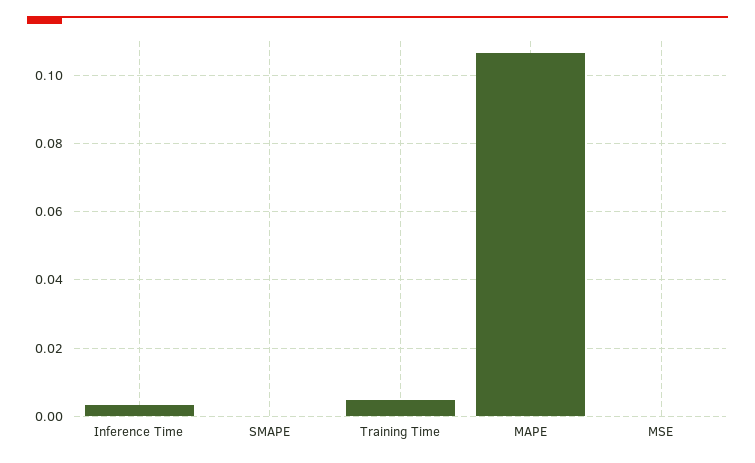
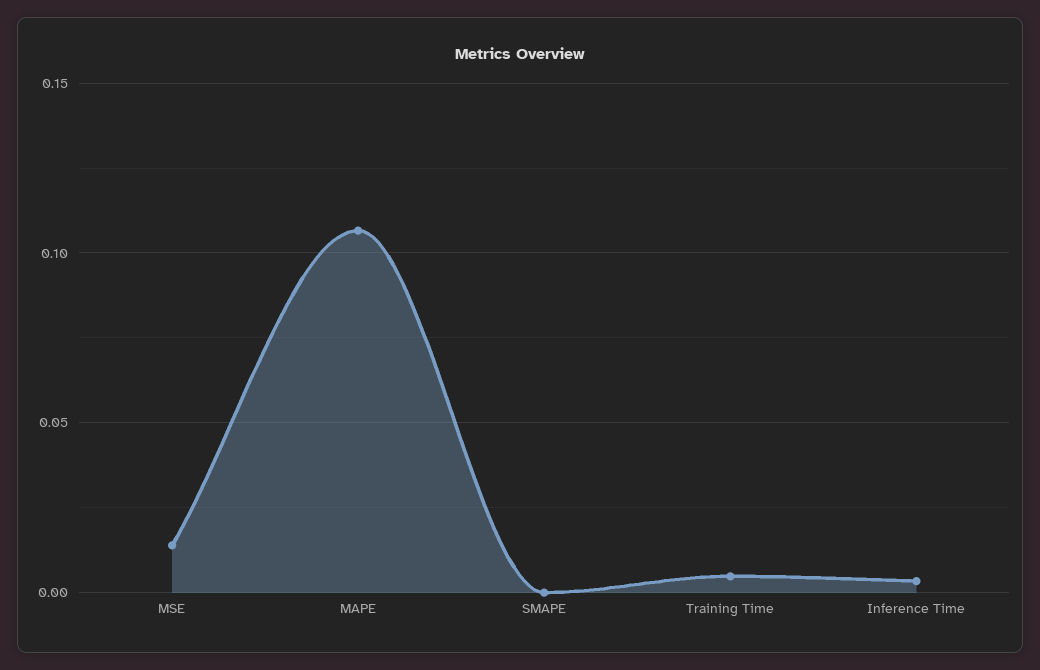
MSE: 0 -> 0.015

